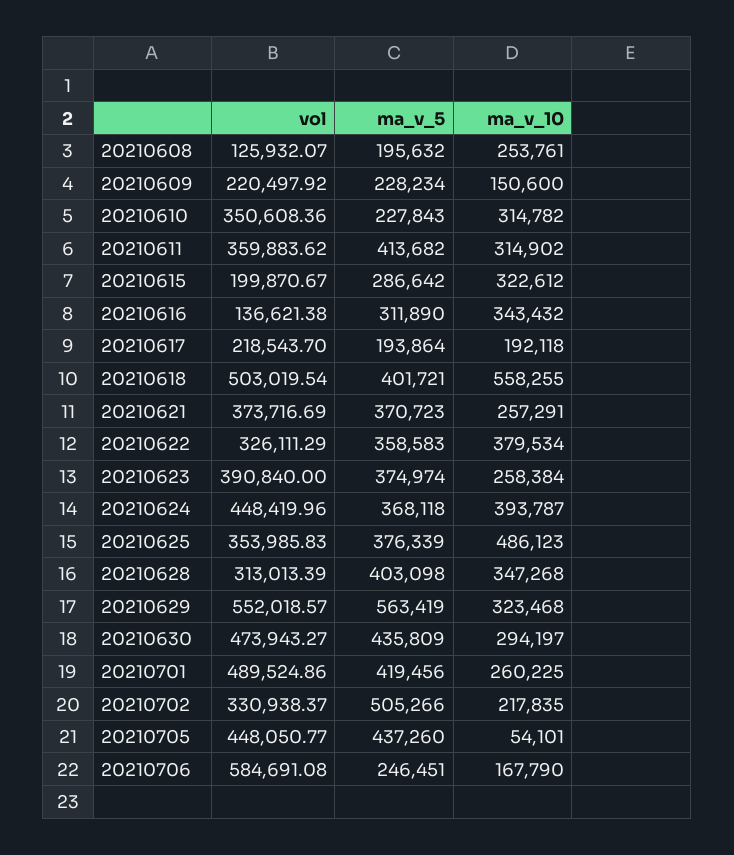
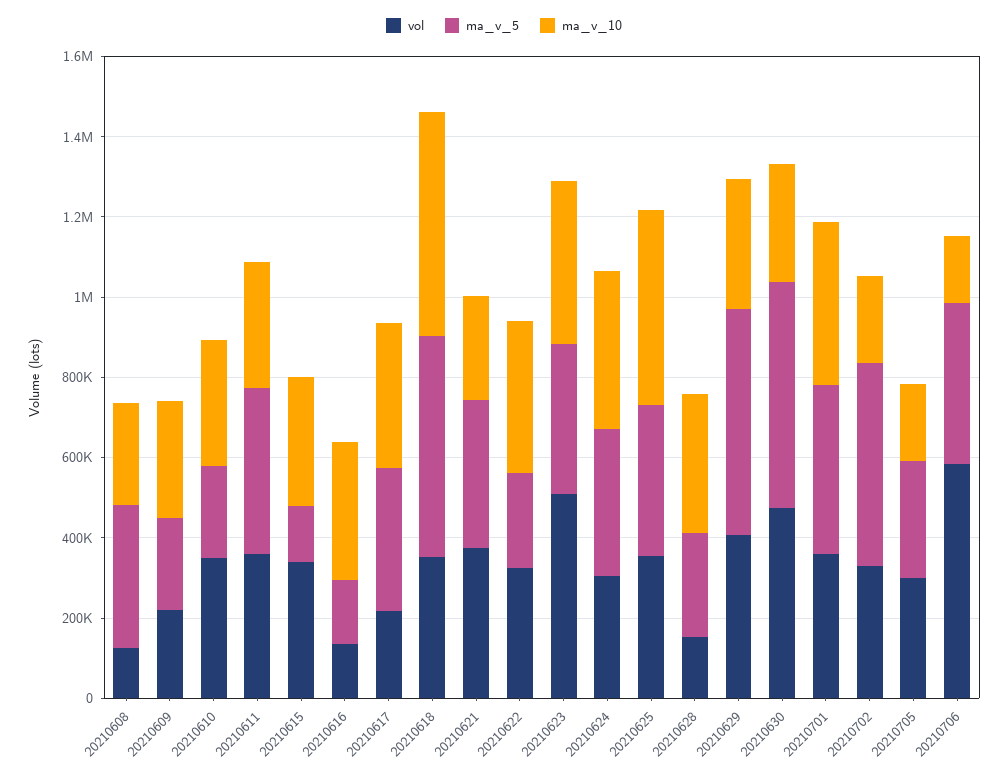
ma_v_5, 20210608: 195632 -> 350000
ma_v_10, 20210609: 150600 -> 300000
vol, 20210615: 199870.67 -> 350000
ma_v_5, 20210615: 286642 -> 150000
ma_v_5, 20210616: 311890 -> 150000
ma_v_5, 20210617: 193864 -> 350000
ma_v_10, 20210617: 192118 -> 350000
vol, 20210618: 503019.54 -> 350000
ma_v_5, 20210618: 401721 -> 550000
ma_v_5, 20210622: 358583 -> 250000
vol, 20210623: 390840 -> 500000
ma_v_10, 20210623: 258384 -> 400000
vol, 20210624: 448419.96 -> 300000
vol, 20210628: 313013.39 -> 150000
ma_v_5, 20210628: 403098 -> 250000
vol, 20210629: 552018.57 -> 400000
ma_v_5, 20210630: 435809 -> 550000
vol, 20210701: 489524.86 -> 350000
ma_v_10, 20210701: 260225 -> 400000
vol, 20210705: 448050.77 -> 300000
ma_v_5, 20210705: 437260 -> 300000
ma_v_10, 20210705: 54101 -> 200000
ma_v_5, 20210706: 246451 -> 400000

